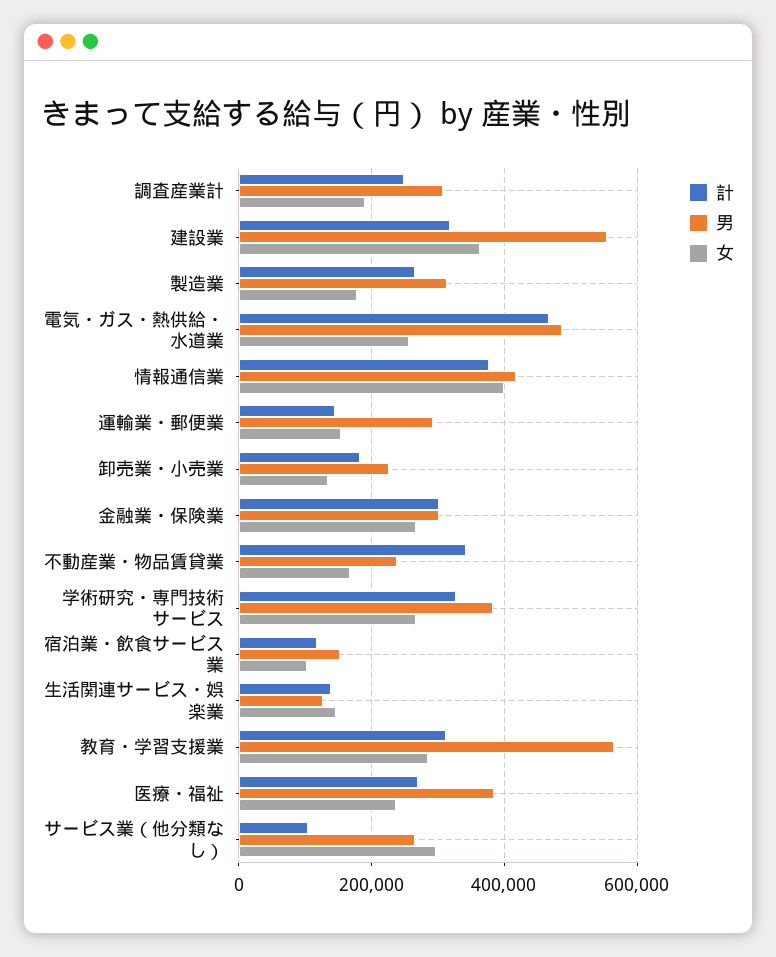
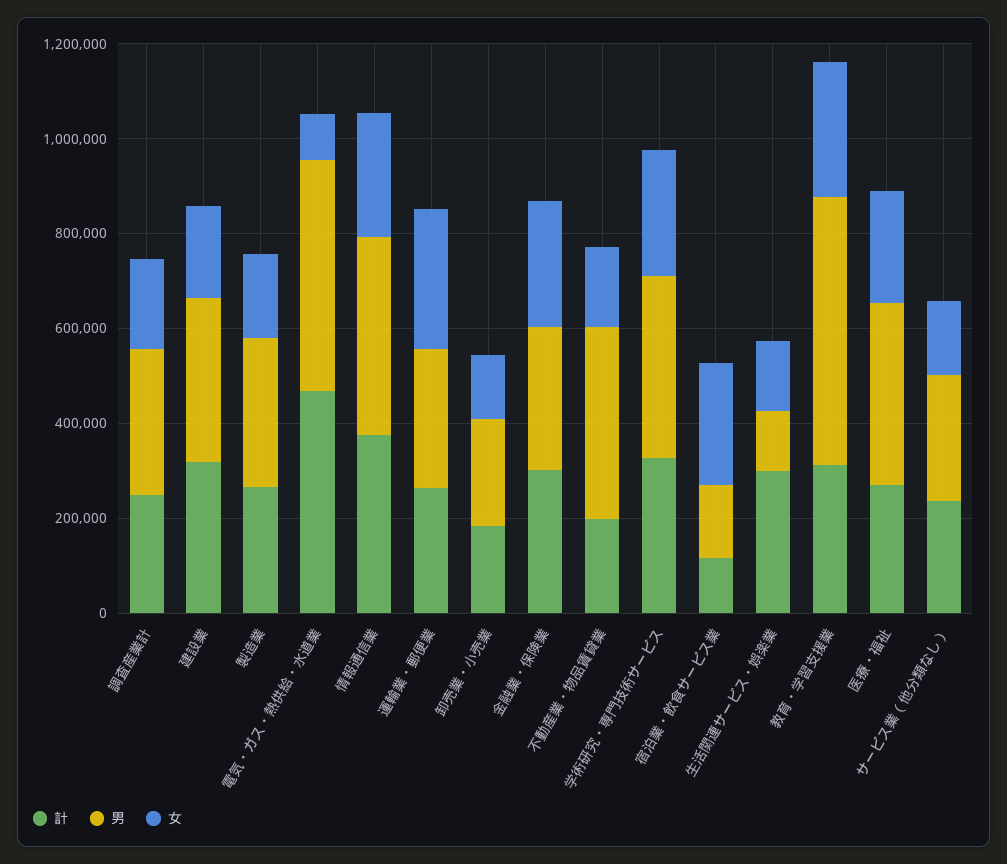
男, 建設業: 560000 -> 350000
女, 建設業: 360000 -> 200000
女, 電気・ガス・熱供給・水道業: 260000 -> 100000
女, 情報通信業: 400000 -> 250000
計, 運輸業・郵便業: 140000 -> 250000
女, 運輸業・郵便業: 160000 -> 300000
計, 不動産業・物品賃貸業: 340000 -> 200000
男, 不動産業・物品賃貸業: 240000 -> 400000
女, 宿泊業・飲食サービス業: 100000 -> 250000
計, 生活関連サービス・娯楽業: 140000 -> 300000
計, サービス業（他分類なし）: 100000 -> 250000
女, サービス業（他分類なし）: 300000 -> 150000

